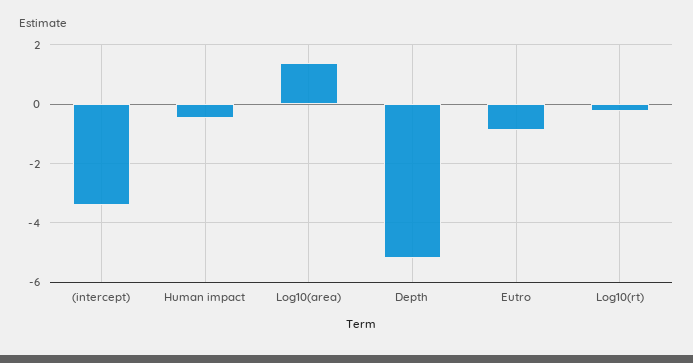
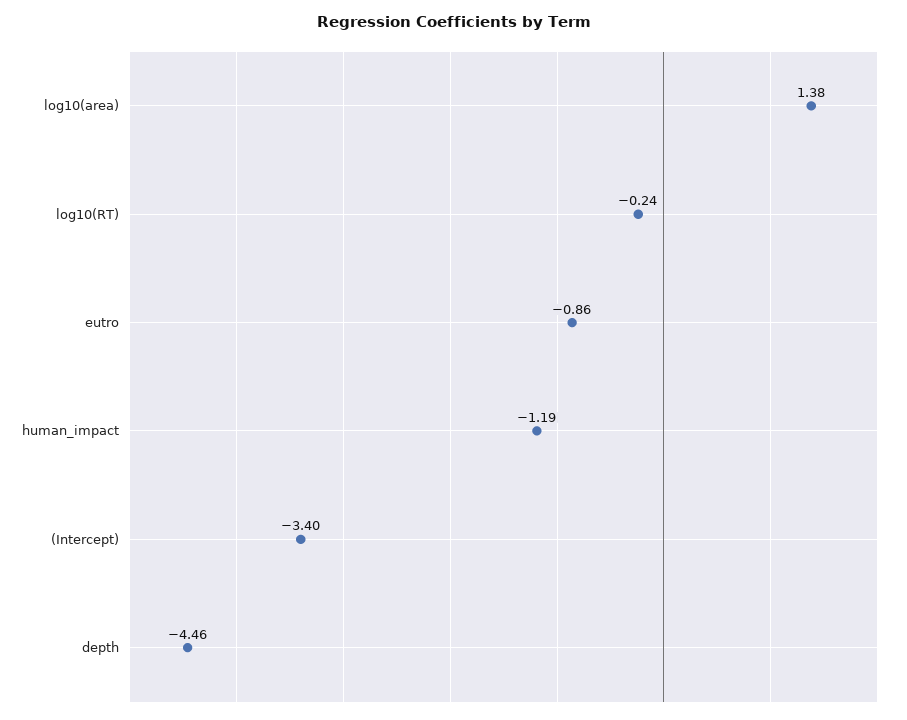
Human impact: -0.5 -> -1.19
Depth: -5.25 -> -4.46

